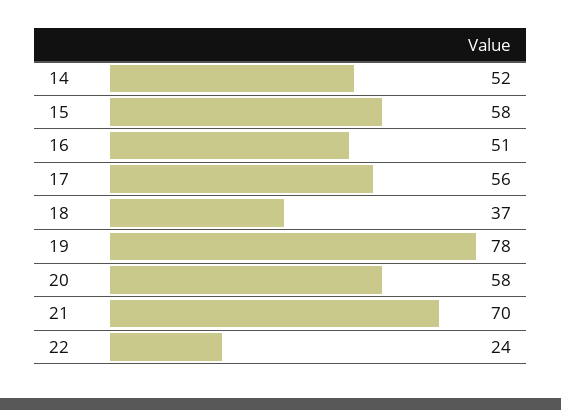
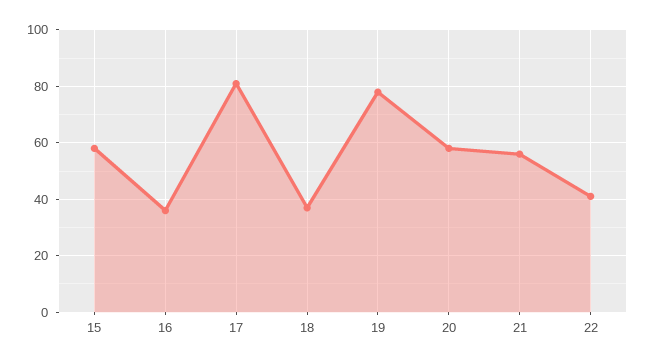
14: 52 -> none
16: 51 -> 35
17: 56 -> 80
21: 70 -> 55
22: 24 -> 40

